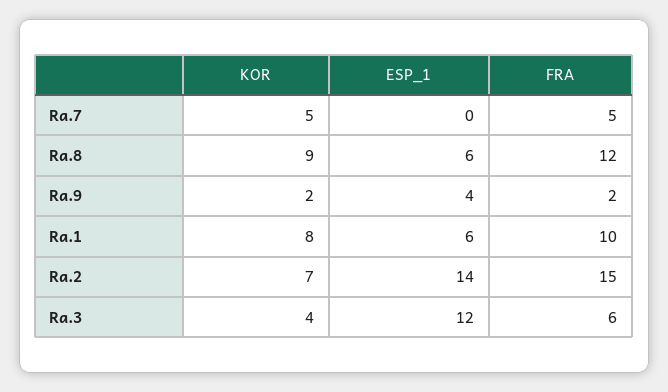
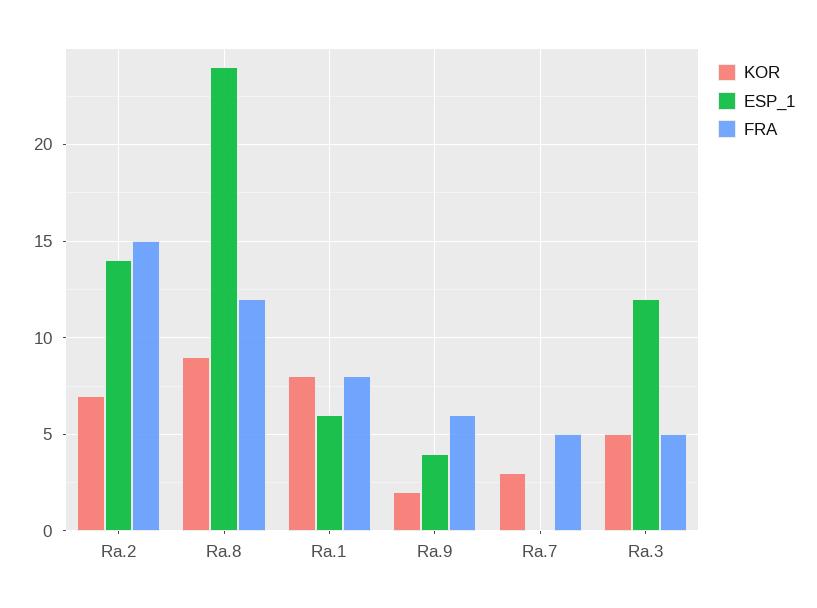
KOR, Ra.7: 5 -> 3
ESP_1, Ra.8: 6 -> 24
FRA, Ra.9: 2 -> 6
FRA, Ra.1: 10 -> 8
KOR, Ra.3: 4 -> 5
FRA, Ra.3: 6 -> 5

